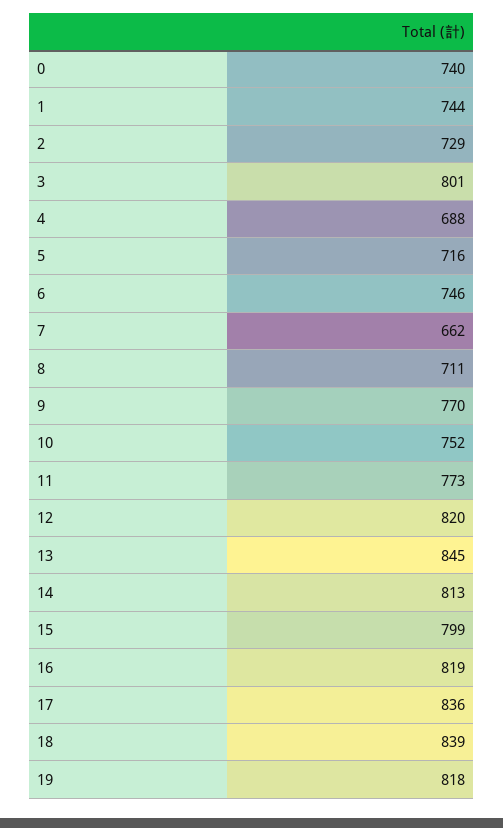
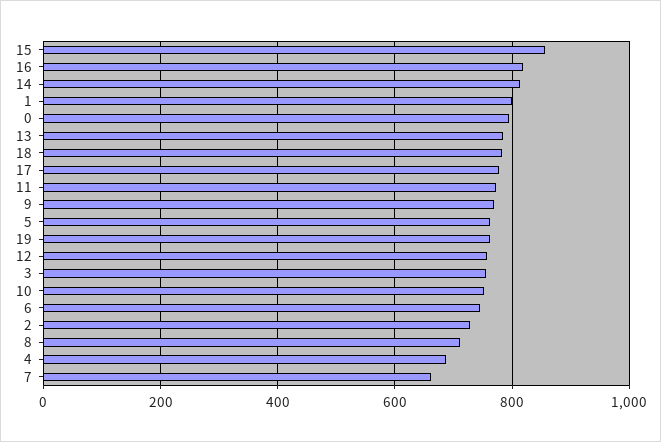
0: 740 -> 800
1: 744 -> 800
3: 801 -> 760
5: 716 -> 760
12: 820 -> 760
13: 845 -> 780
15: 799 -> 860
17: 836 -> 780
18: 839 -> 780
19: 818 -> 760

